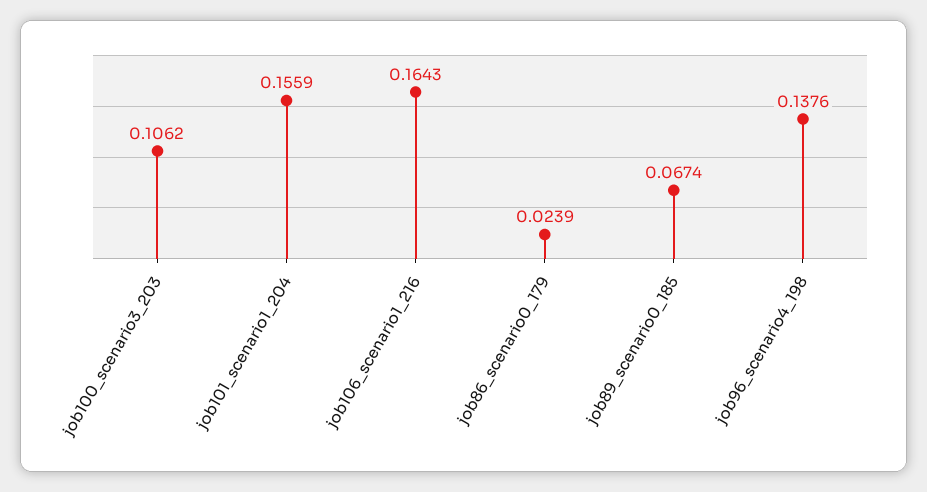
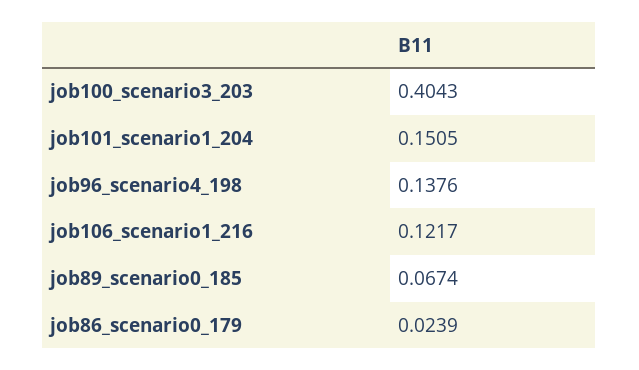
job100_scenario3_203: 0.1062 -> 0.4043
job101_scenario1_204: 0.1559 -> 0.1505
job106_scenario1_216: 0.1643 -> 0.1217

